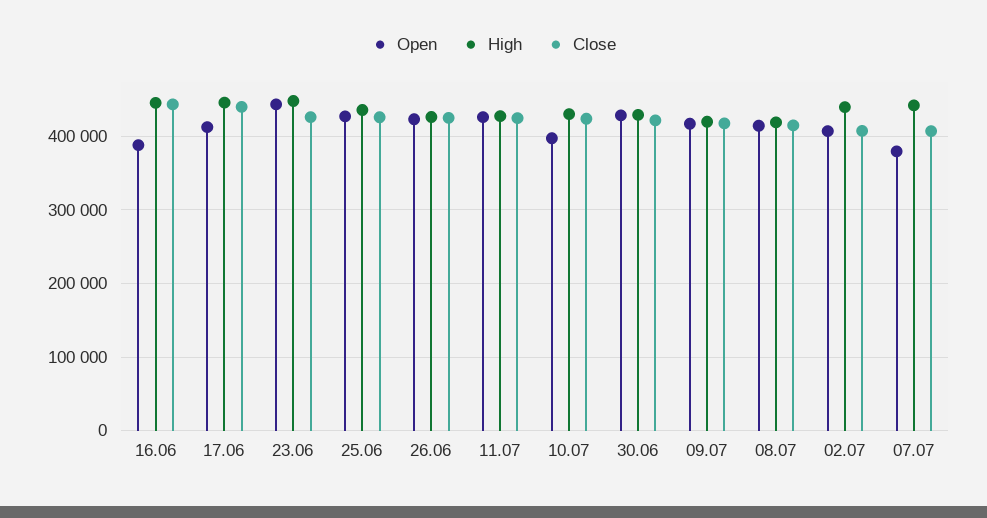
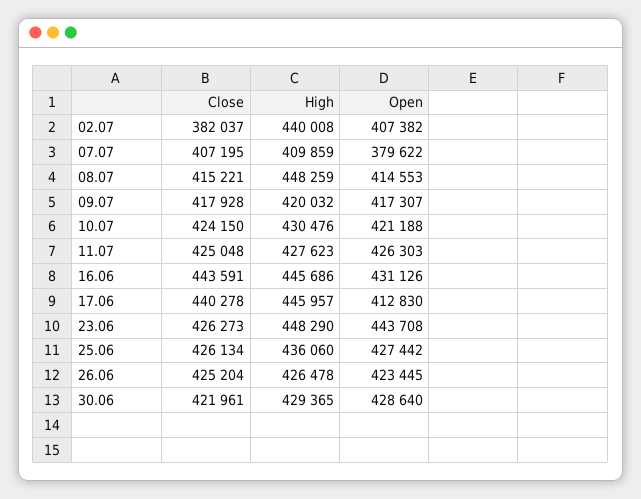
Open, 16.06: 390000 -> 431126
Open, 10.07: 400000 -> 421188
High, 08.07: 420000 -> 448259
Close, 02.07: 410000 -> 382037
High, 07.07: 440000 -> 409859

